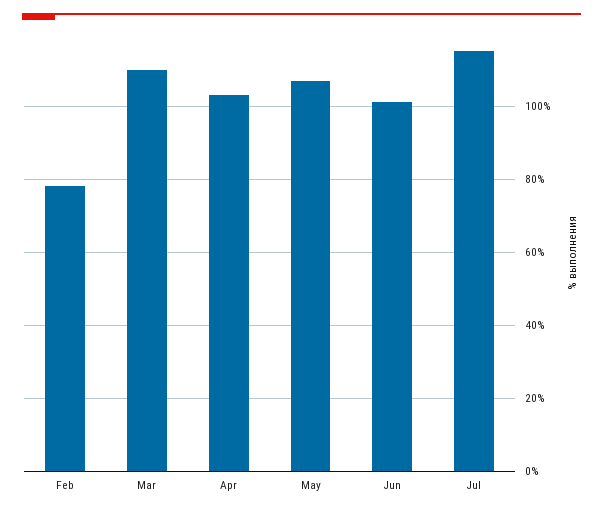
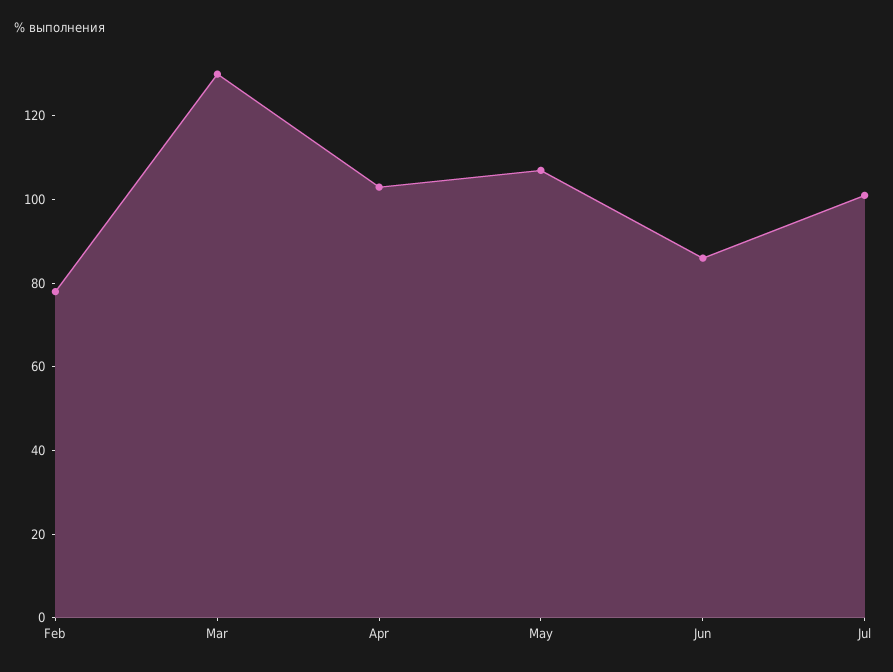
Mar: 110 -> 130
Jun: 100 -> 85
Jul: 115 -> 100

